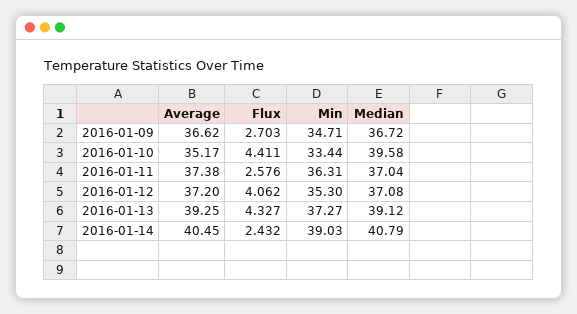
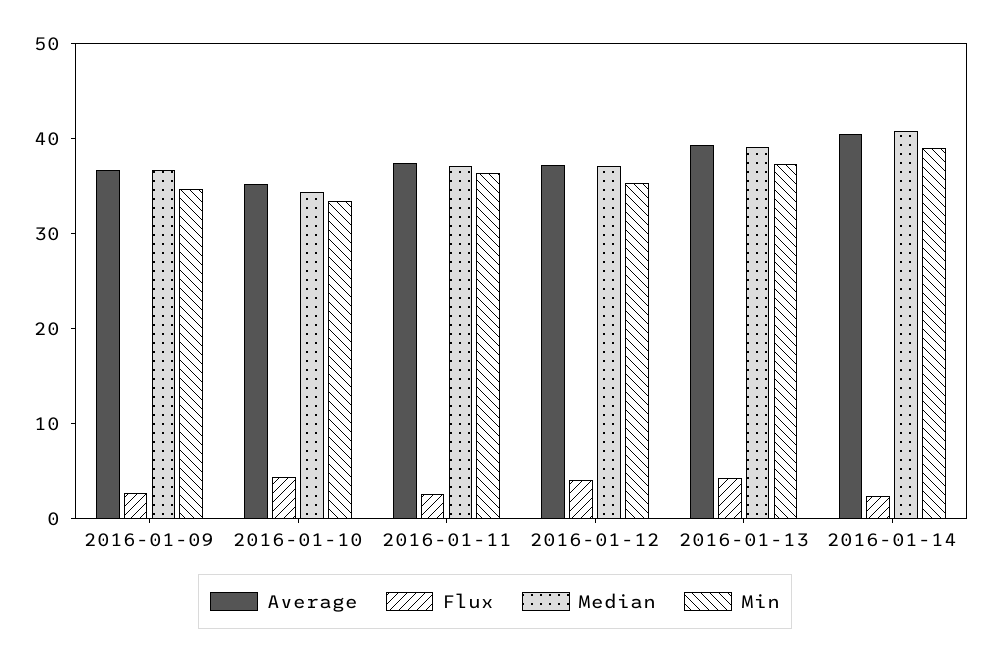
Median, 2016-01-10: 39.58 -> 34

